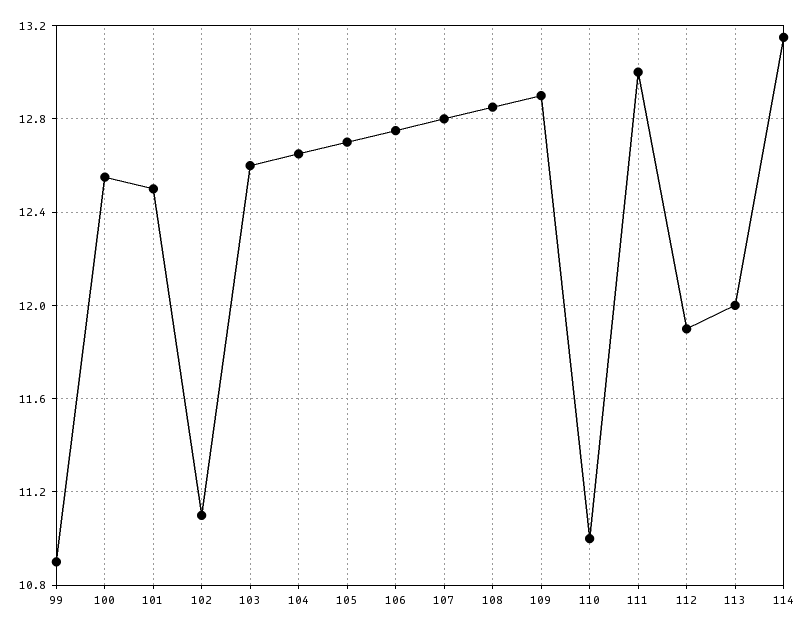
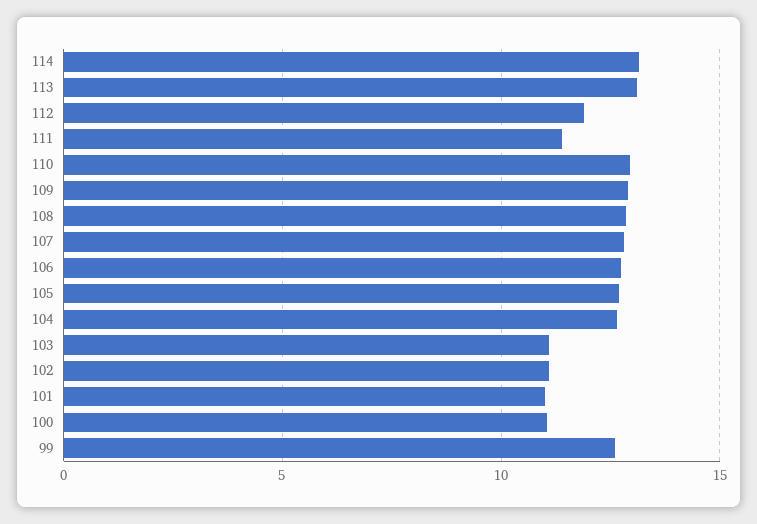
99: 10.9 -> 12.5
100: 12.55 -> 11
101: 12.5 -> 11
103: 12.6 -> 11
110: 11 -> 13
111: 13 -> 11.5
113: 12 -> 13

